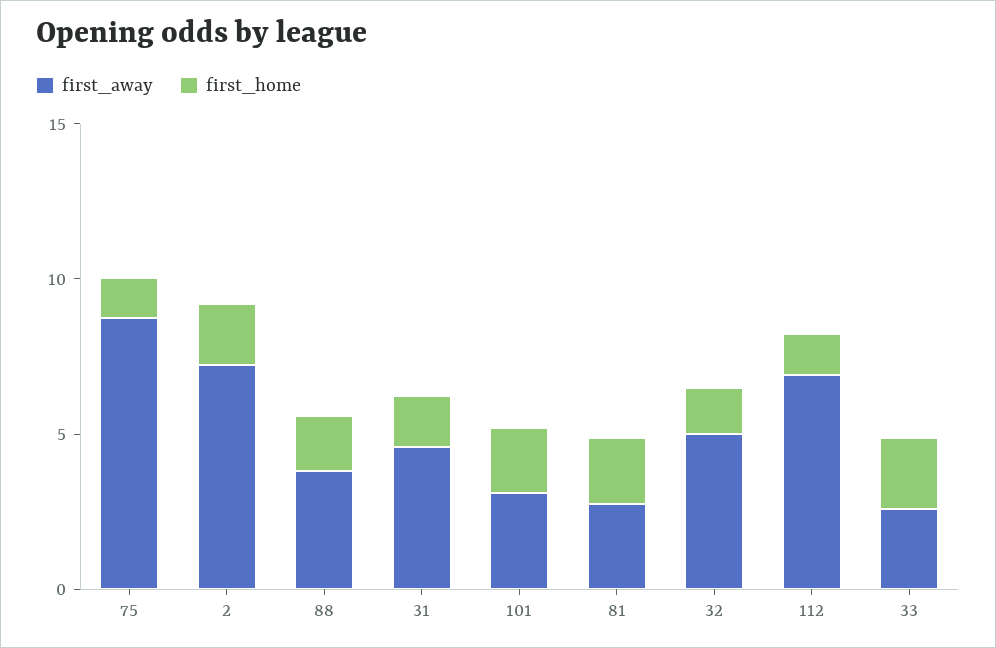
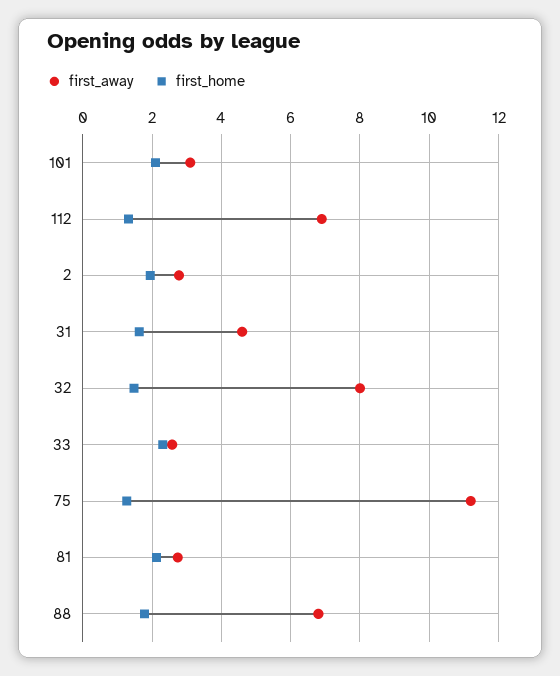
first_away, 75: 9 -> 11.2
first_away, 2: 7 -> 2.8
first_away, 88: 4 -> 6.8
first_away, 32: 5 -> 8

